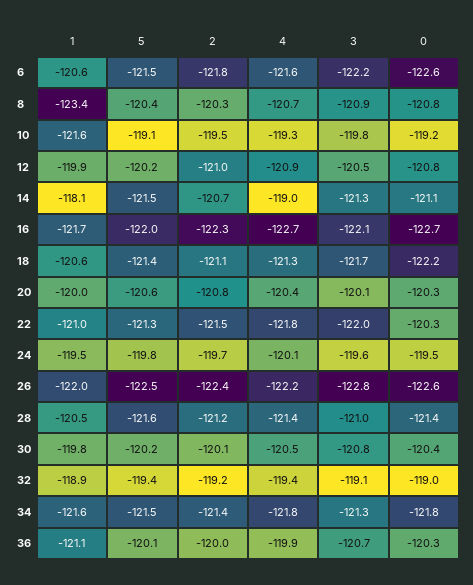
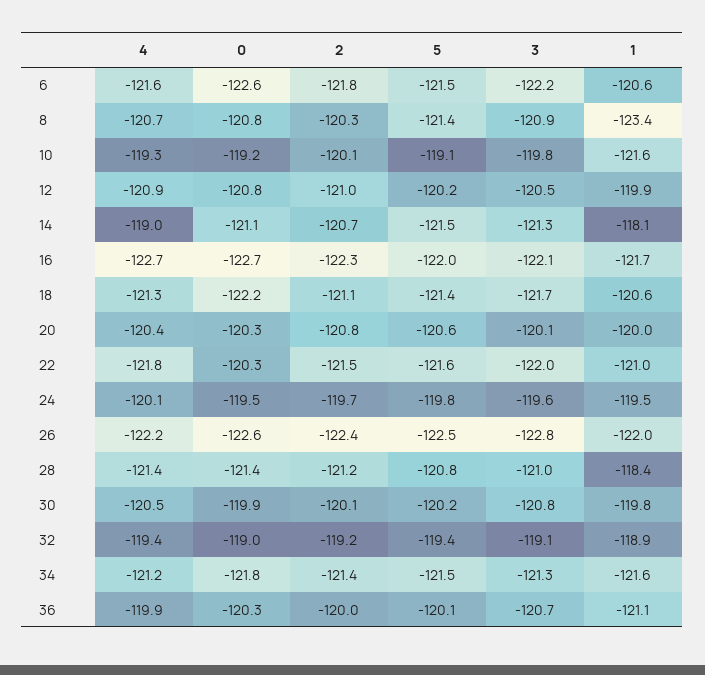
5, 8: -120.4 -> -121.4
2, 10: -119.5 -> -120.1
5, 22: -121.3 -> -121.6
1, 28: -120.5 -> -118.4
5, 28: -121.6 -> -120.8
0, 30: -120.4 -> -119.9
4, 34: -121.8 -> -121.2

